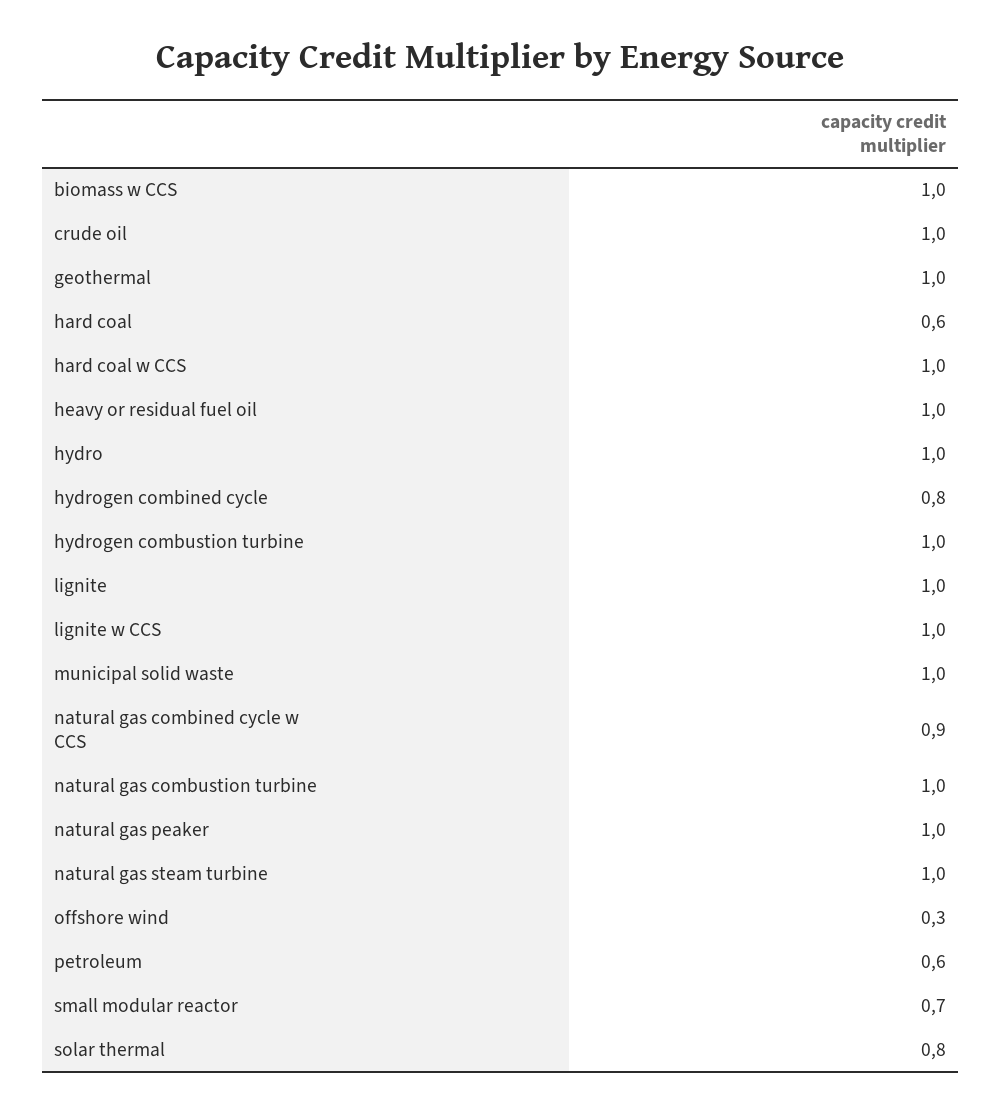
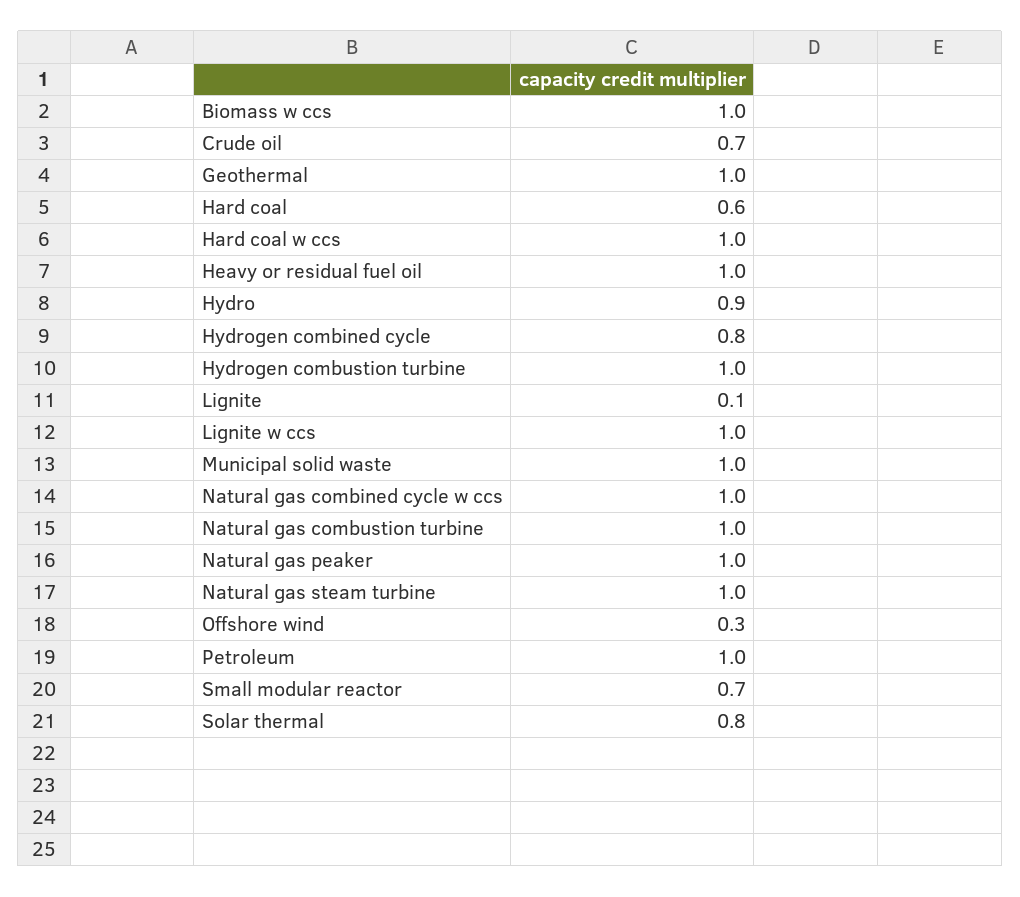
crude oil: 1 -> 0.7
hydro: 1 -> 0.9
lignite: 1 -> 0.1
natural gas combined cycle w CCS: 0.9 -> 1
petroleum: 0.6 -> 1

